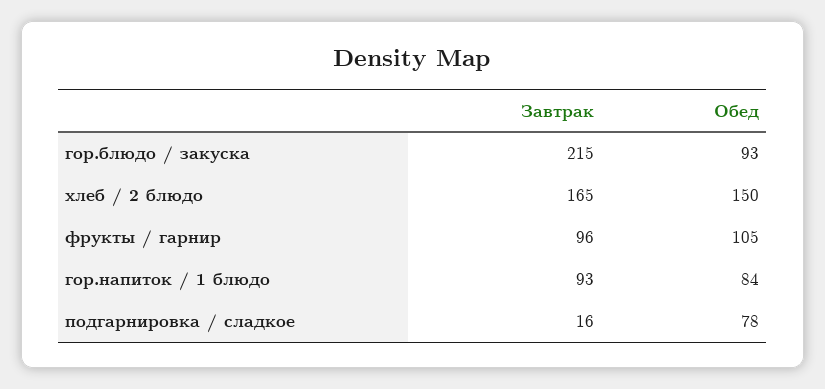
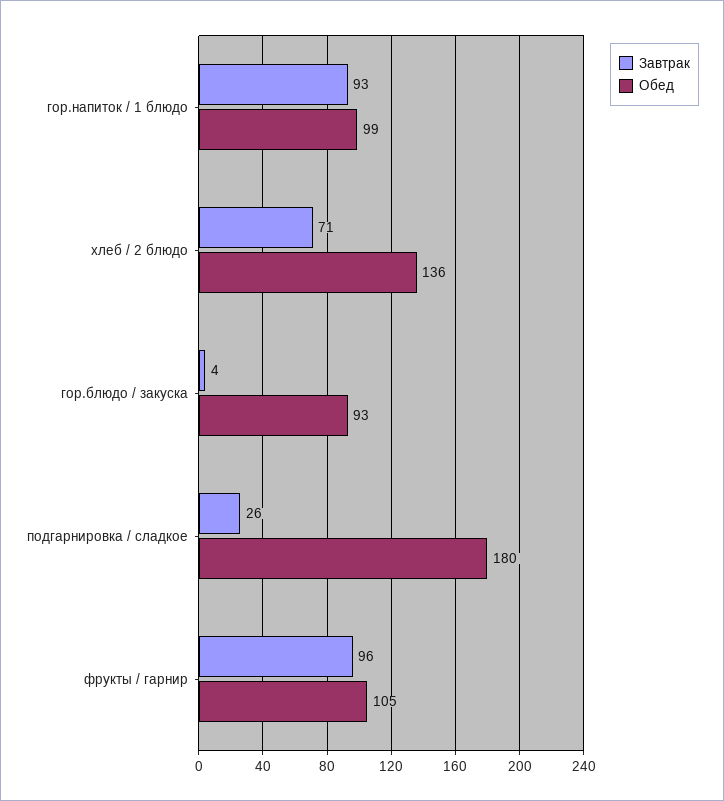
Завтрак, гор.блюдо / закуска: 215 -> 4
Завтрак, хлеб / 2 блюдо: 165 -> 71
Обед, хлеб / 2 блюдо: 150 -> 136
Обед, гор.напиток / 1 блюдо: 84 -> 99
Завтрак, подгарнировка / сладкое: 16 -> 26
Обед, подгарнировка / сладкое: 78 -> 180

